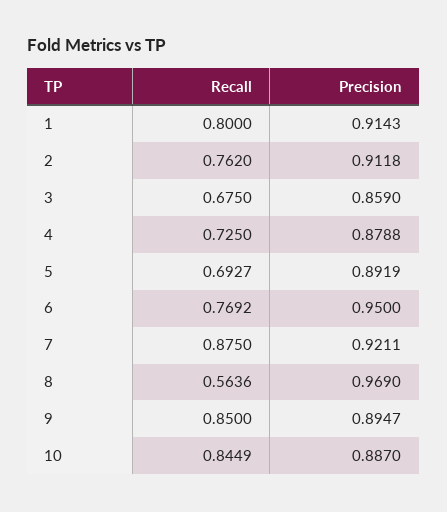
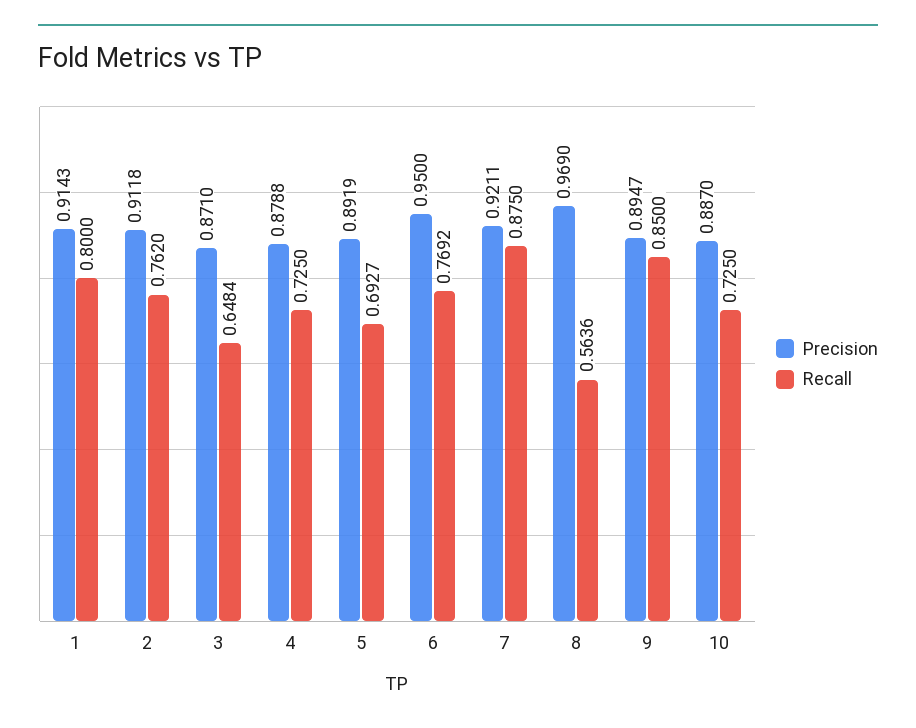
Recall, 3: 0.675 -> 0.6484
Precision, 3: 0.859 -> 0.871
Recall, 10: 0.8449 -> 0.725

